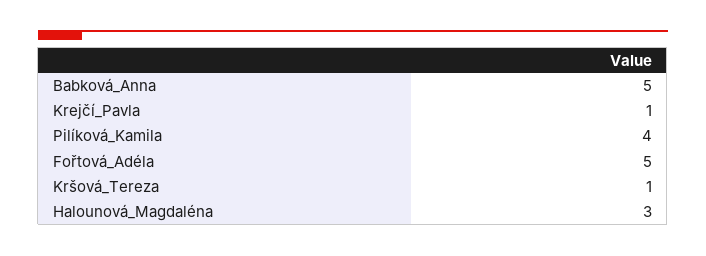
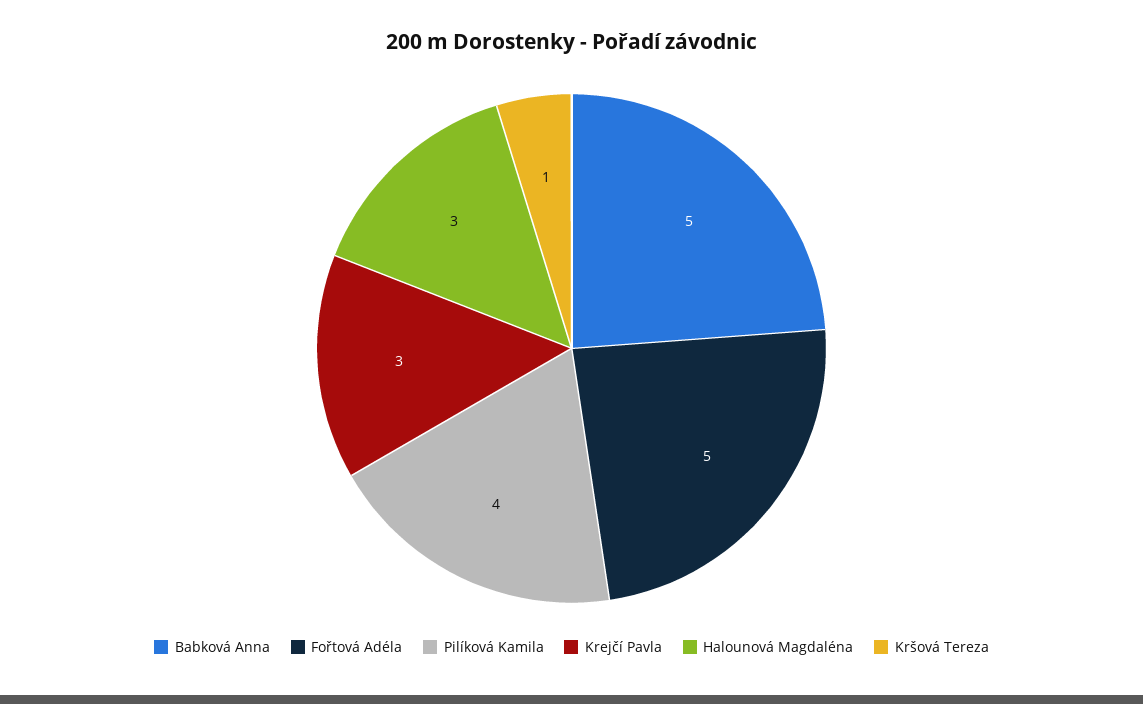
Krejčí_Pavla: 1 -> 3

